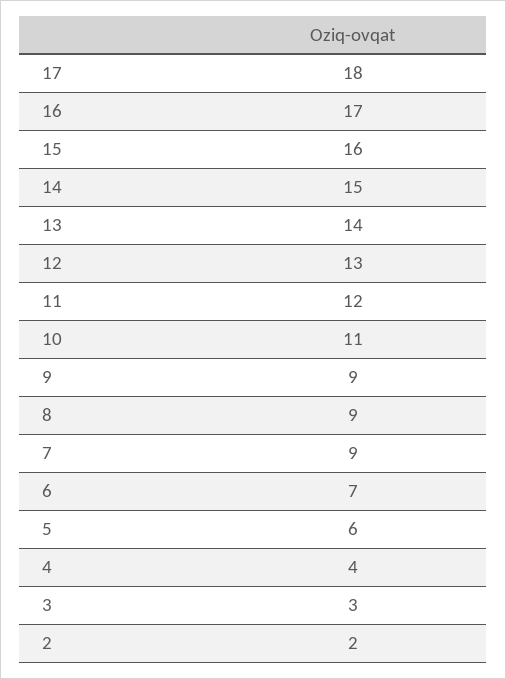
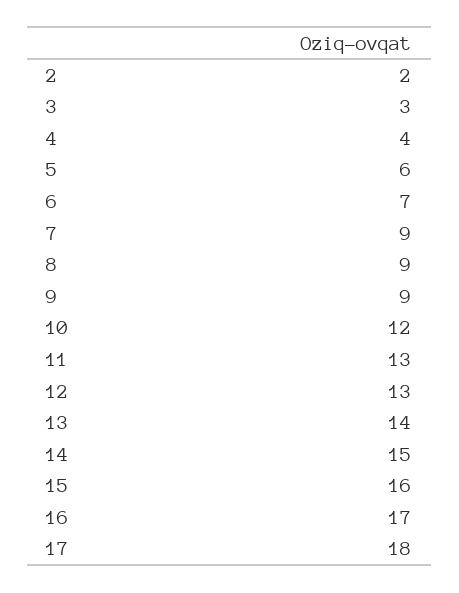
11: 12 -> 13
10: 11 -> 12

